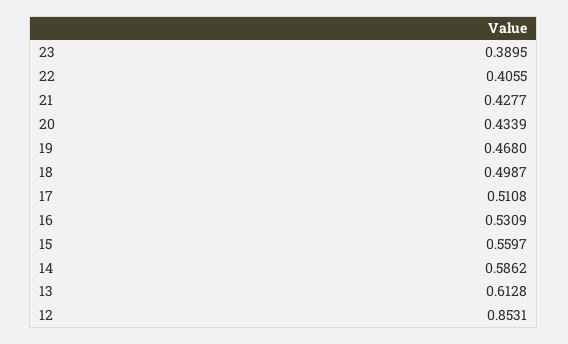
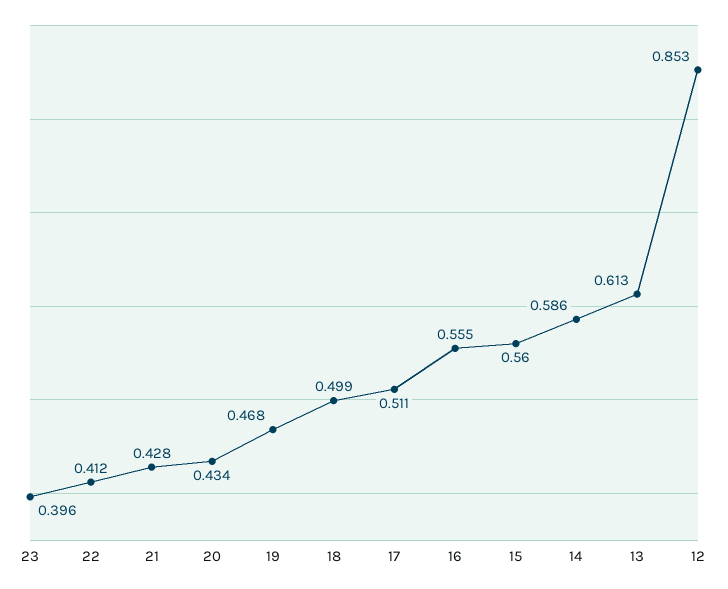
23: 0.3895 -> 0.396
22: 0.4055 -> 0.412
16: 0.5309 -> 0.555

